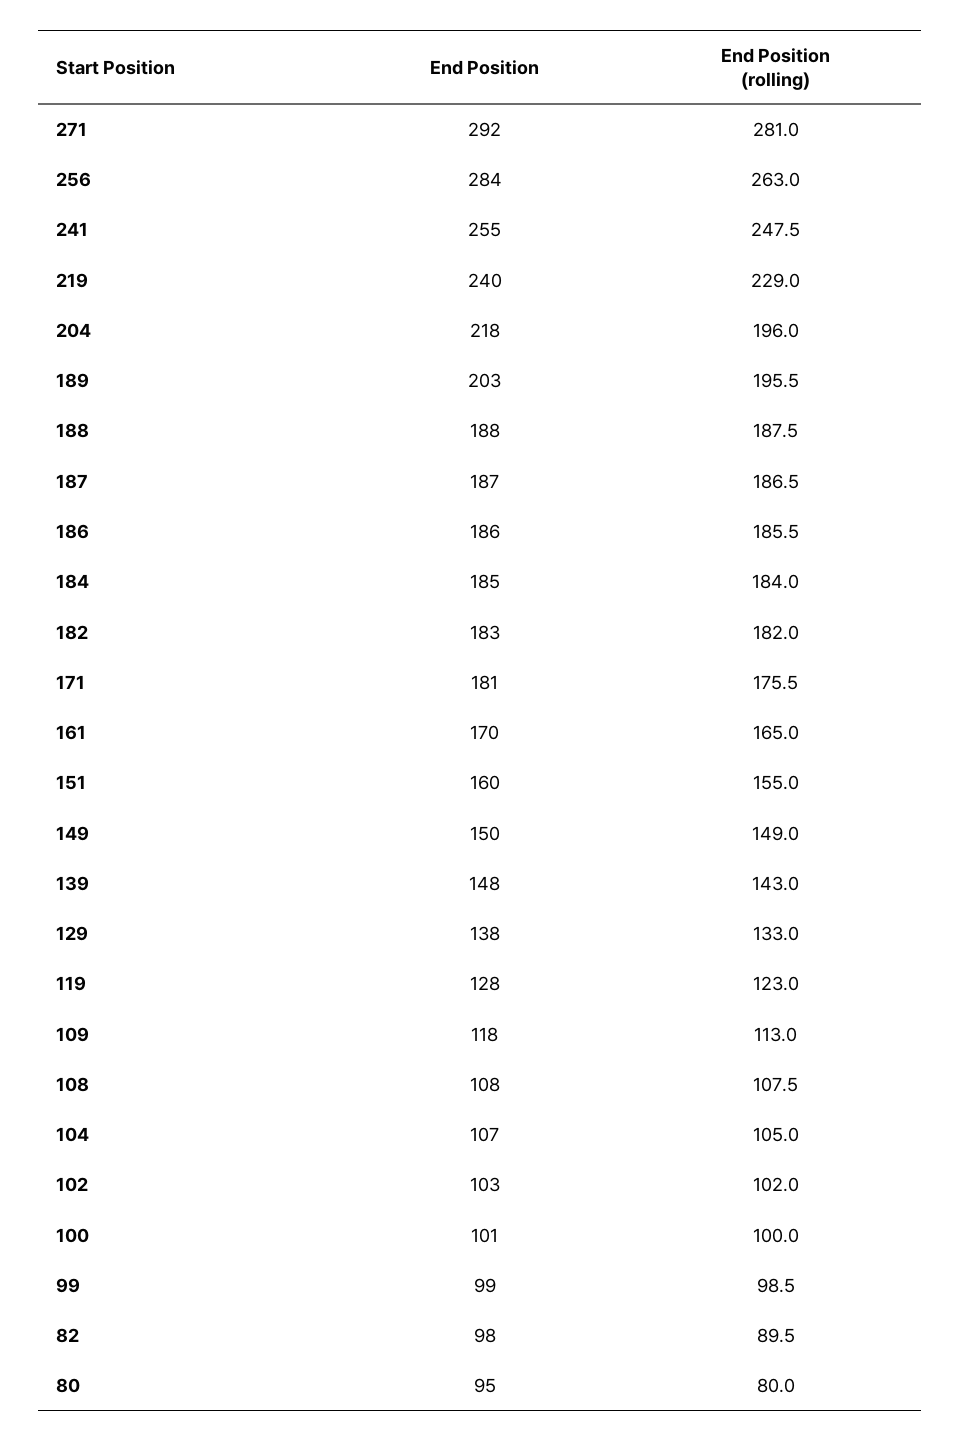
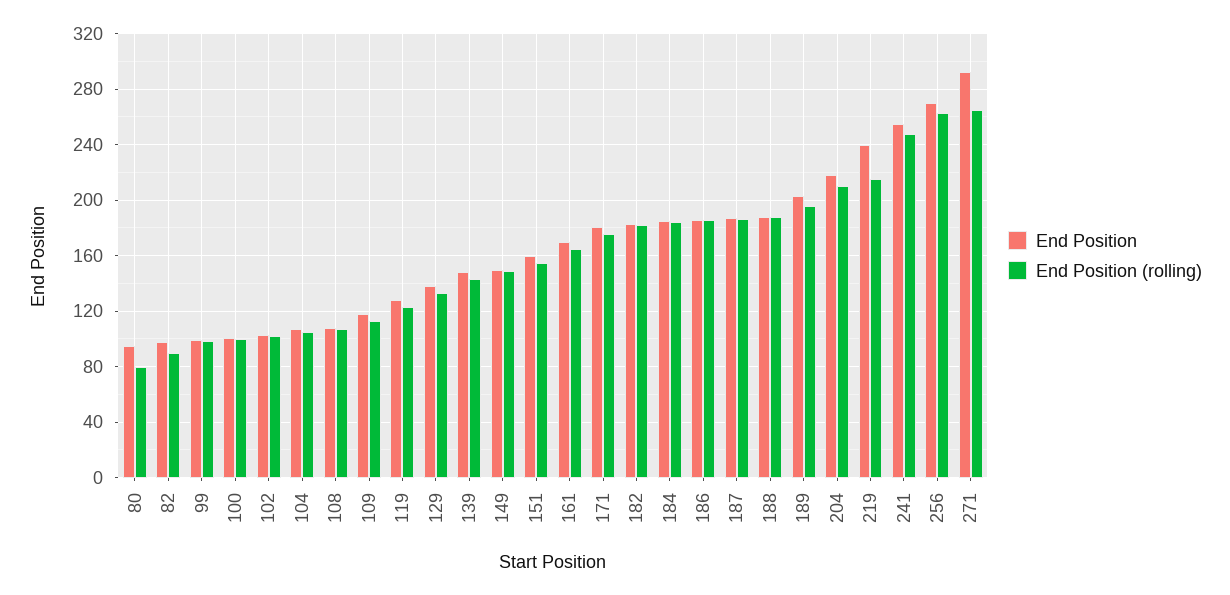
End Position (rolling), 271: 281 -> 265
End Position, 256: 284 -> 270
End Position (rolling), 219: 229 -> 215
End Position (rolling), 204: 196 -> 210

